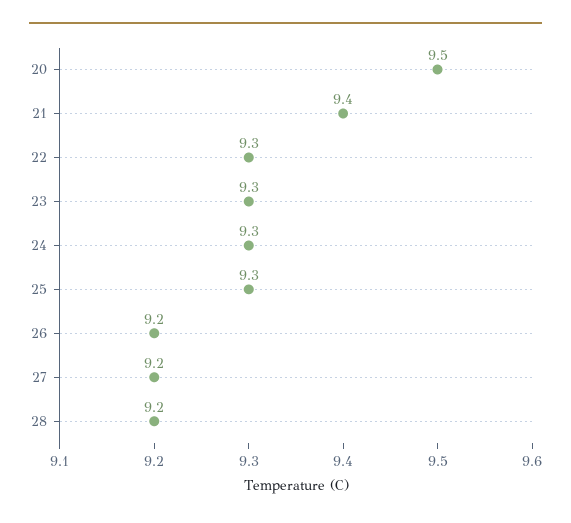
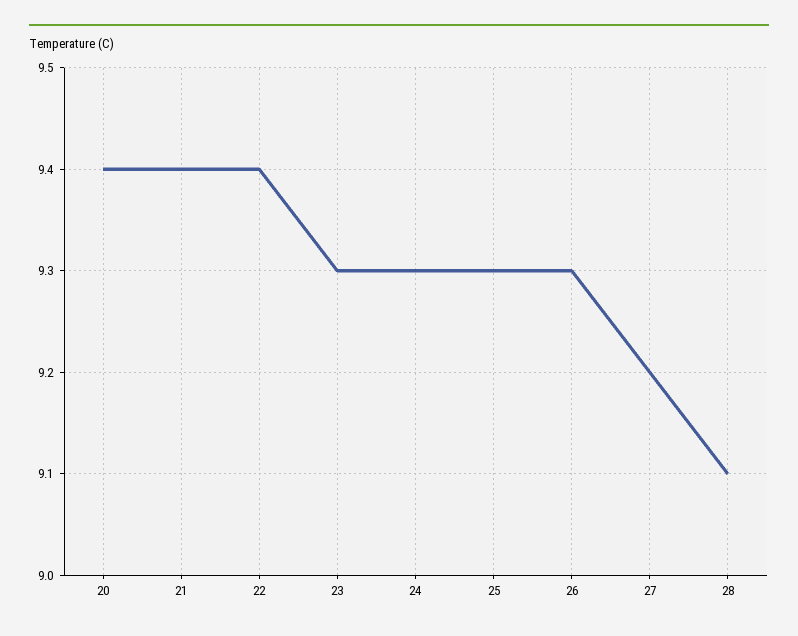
20: 9.5 -> 9.4
22: 9.3 -> 9.4
26: 9.2 -> 9.3
28: 9.2 -> 9.1

